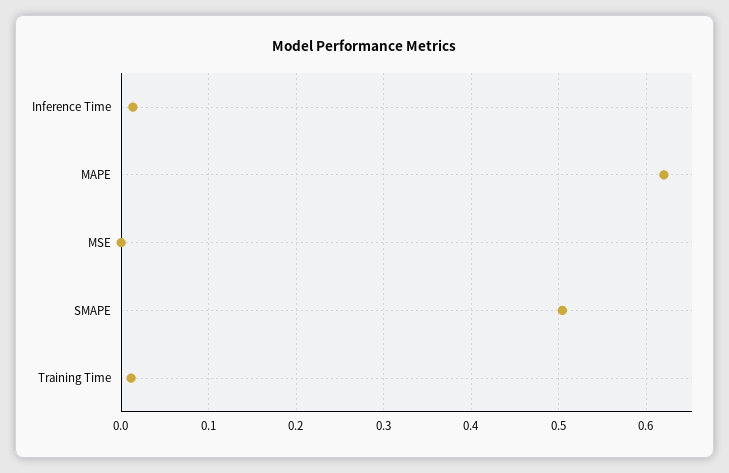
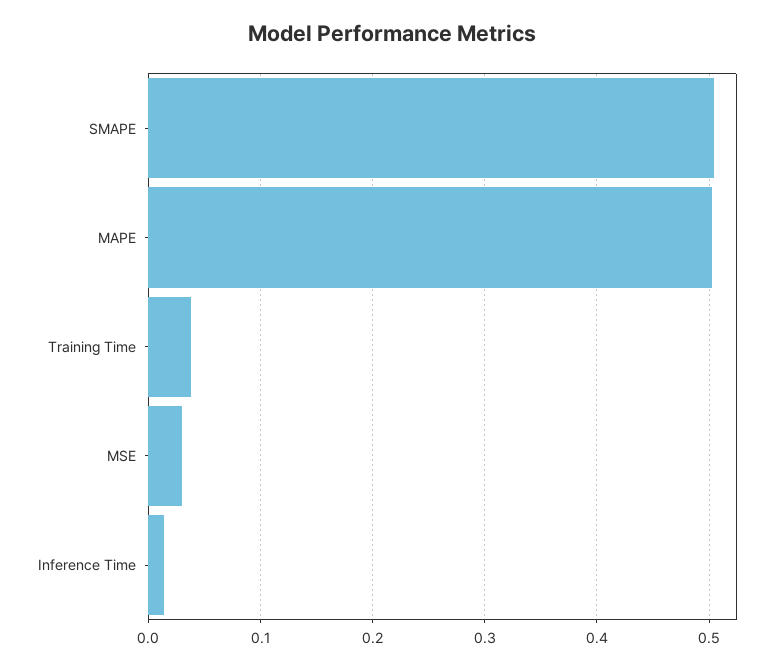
MAPE: 0.62 -> 0.5
MSE: 0 -> 0.03
Training Time: 0.01 -> 0.04

